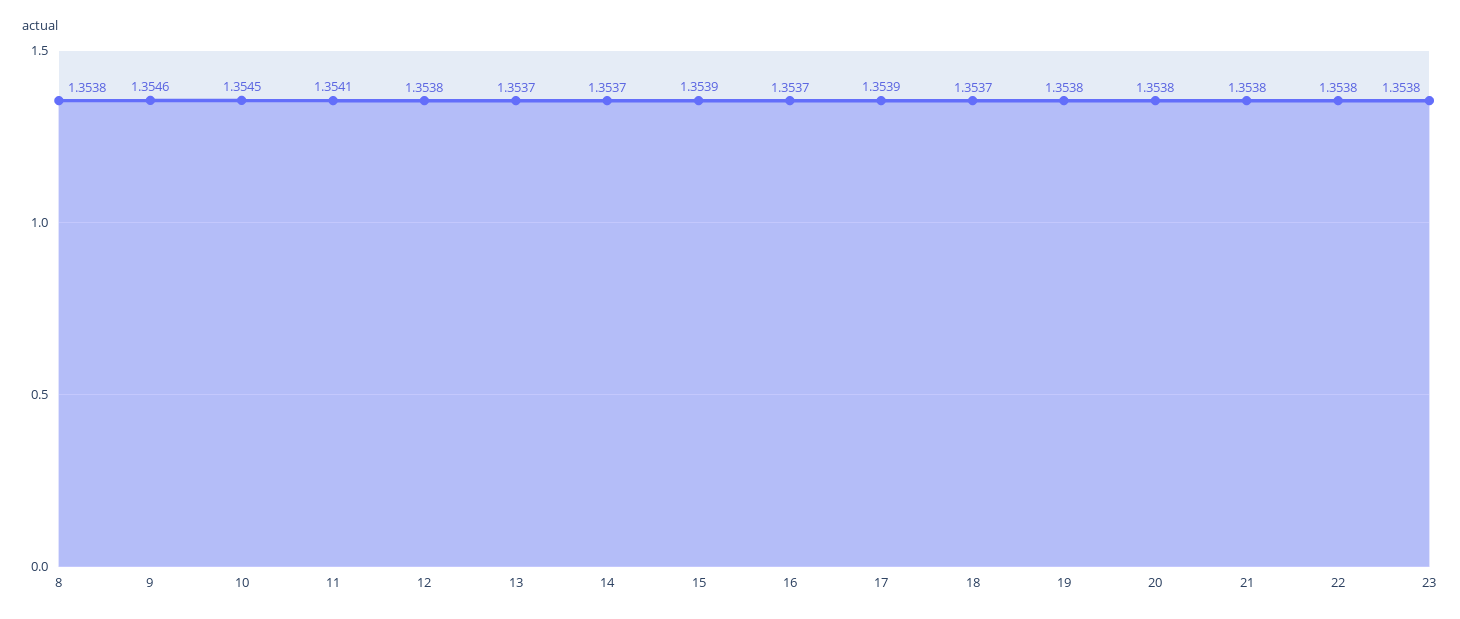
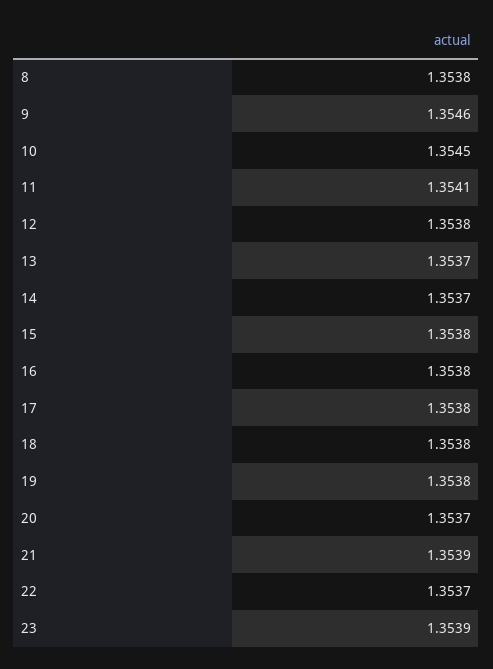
15: 1.3539 -> 1.3538
16: 1.3537 -> 1.3538
17: 1.3539 -> 1.3538
18: 1.3537 -> 1.3538
20: 1.3538 -> 1.3537
21: 1.3538 -> 1.3539
22: 1.3538 -> 1.3537
23: 1.3538 -> 1.3539

